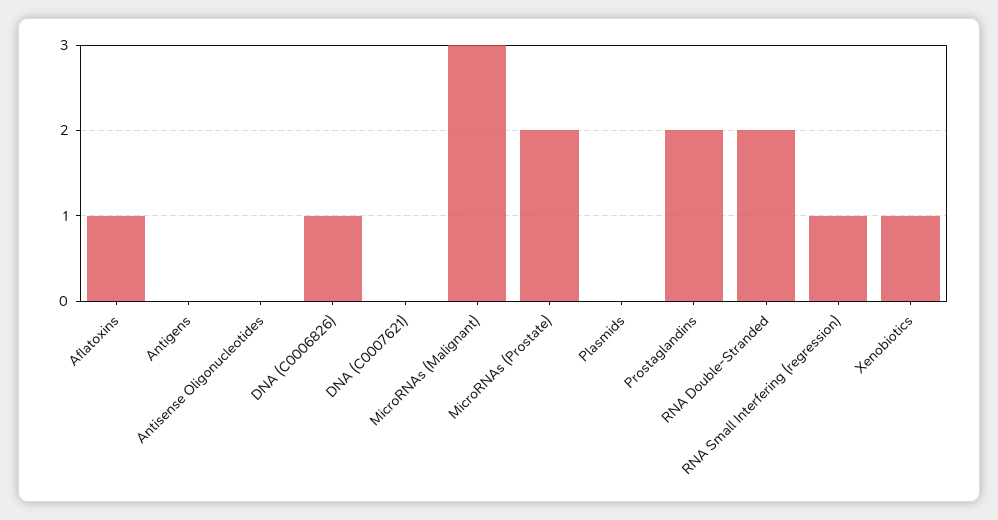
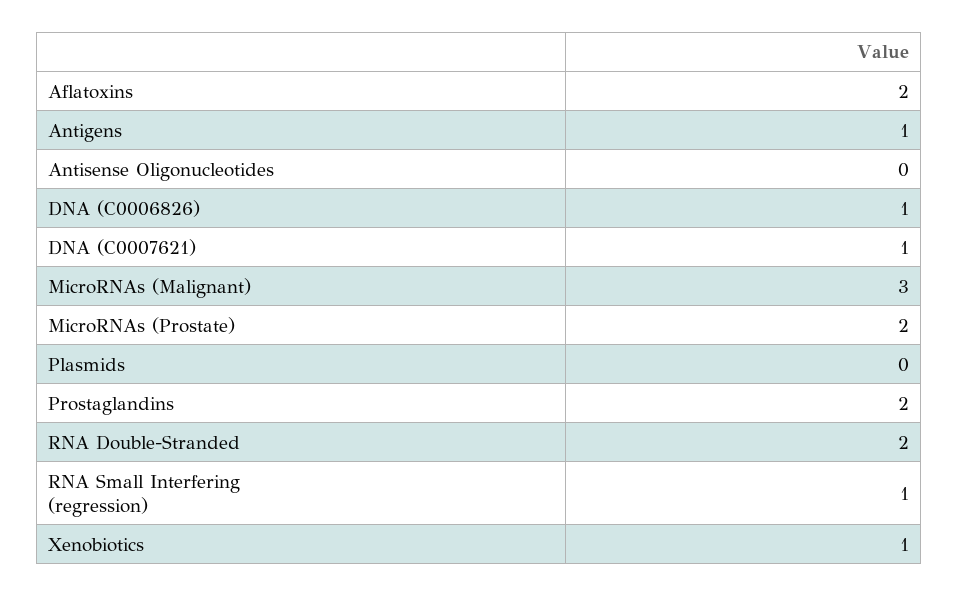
Aflatoxins: 1 -> 2
Antigens: 0 -> 1
DNA (C0007621): 0 -> 1

